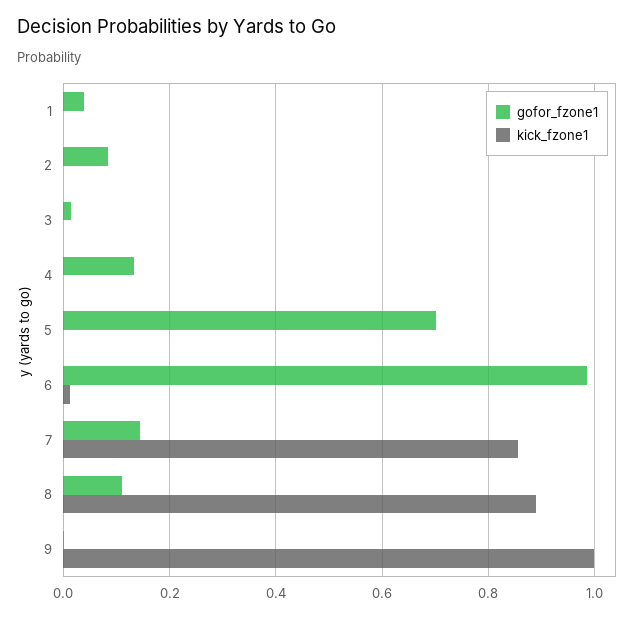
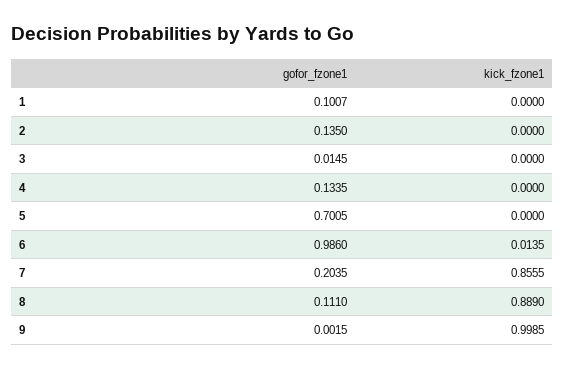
gofor_fzone1, 1: 0.04 -> 0.1007
gofor_fzone1, 2: 0.08 -> 0.135
gofor_fzone1, 7: 0.14 -> 0.2035

